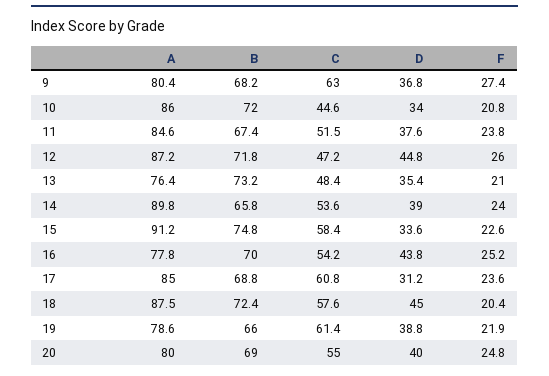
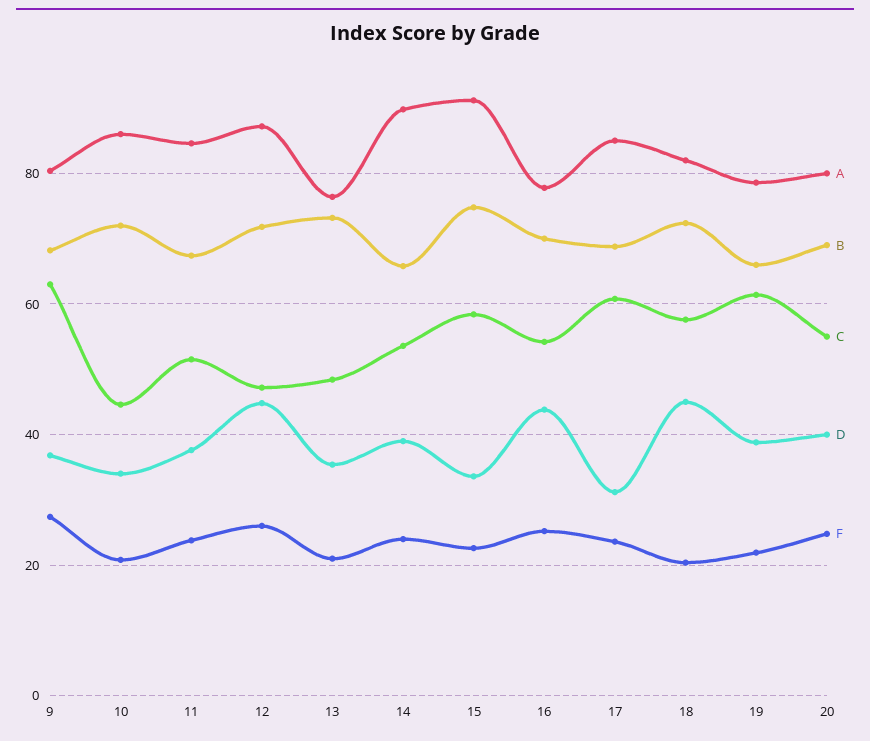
A, 18: 87.5 -> 82

